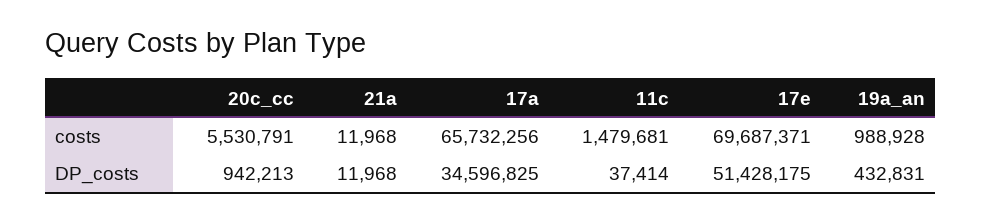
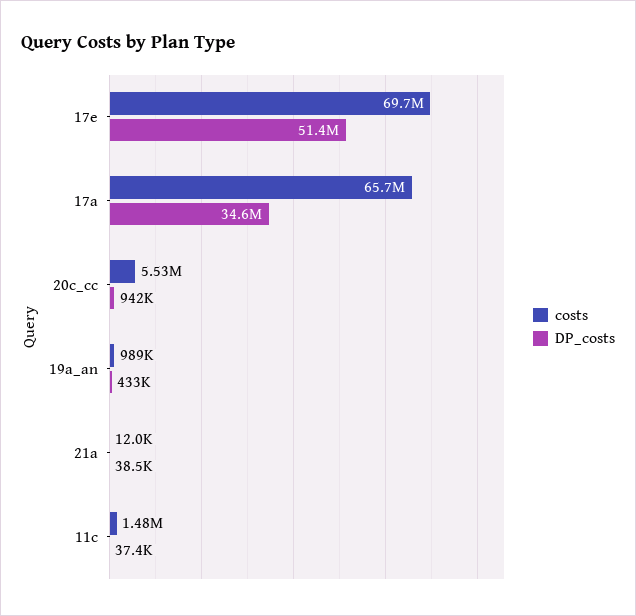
DP_costs, 21a: 11968 -> 38500

